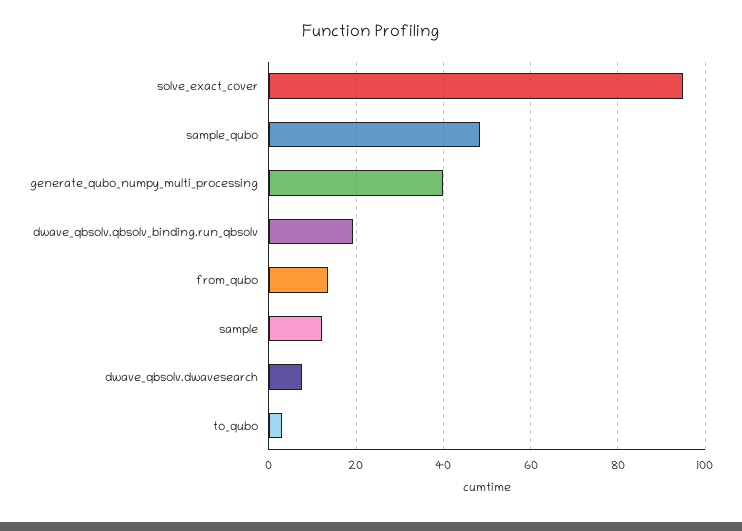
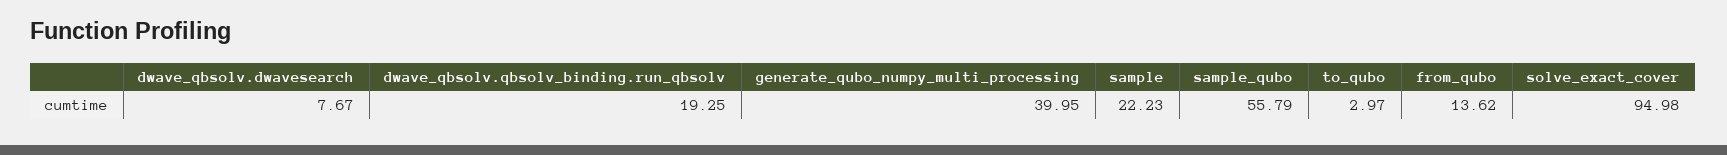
sample_qubo: 48 -> 55.79
sample: 12 -> 22.23

